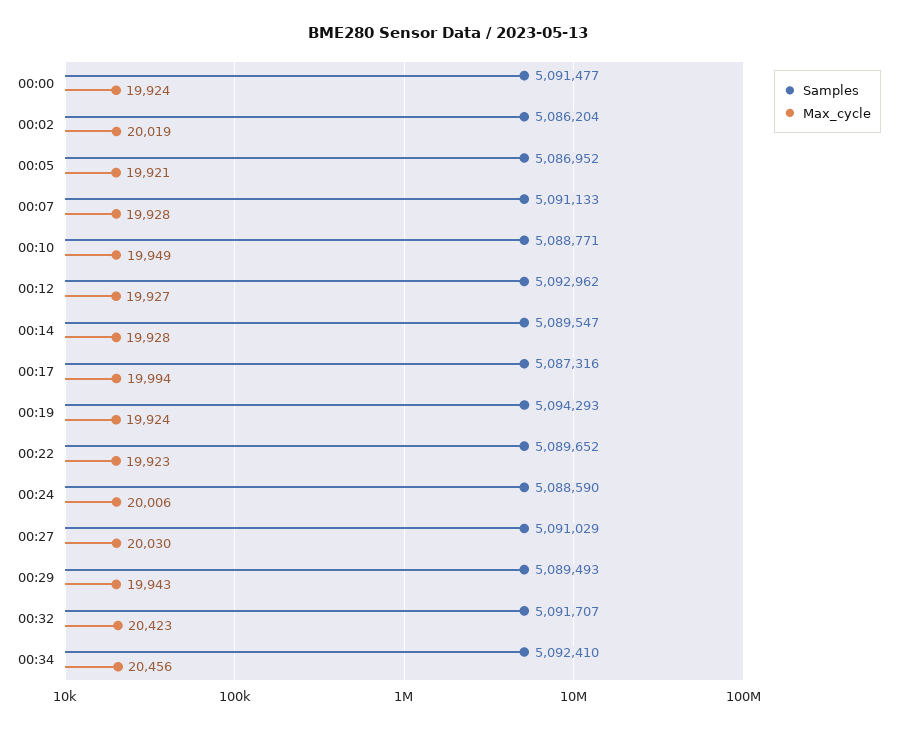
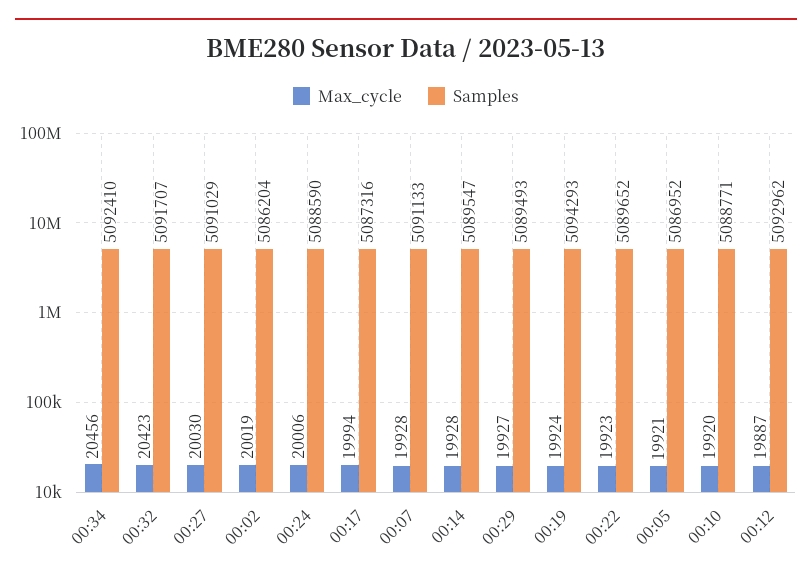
Samples, 00:00: 5091477 -> none
Max_cycle, 00:00: 19924 -> none
Max_cycle, 00:10: 19949 -> 19920
Max_cycle, 00:12: 19927 -> 19887
Max_cycle, 00:29: 19943 -> 19927

